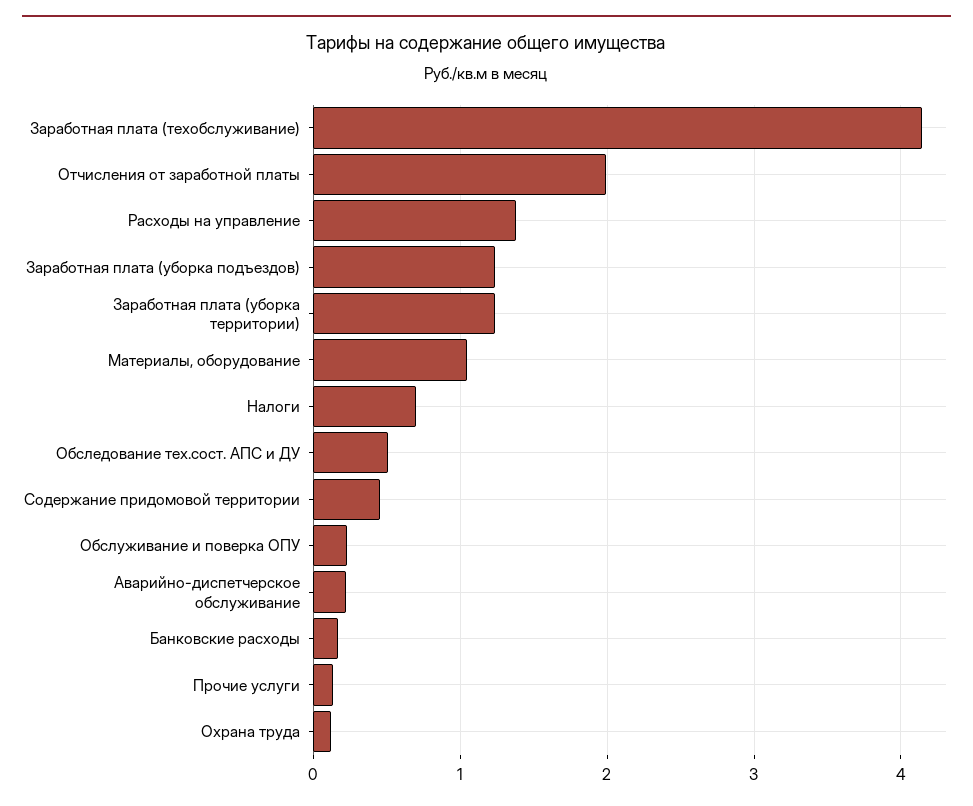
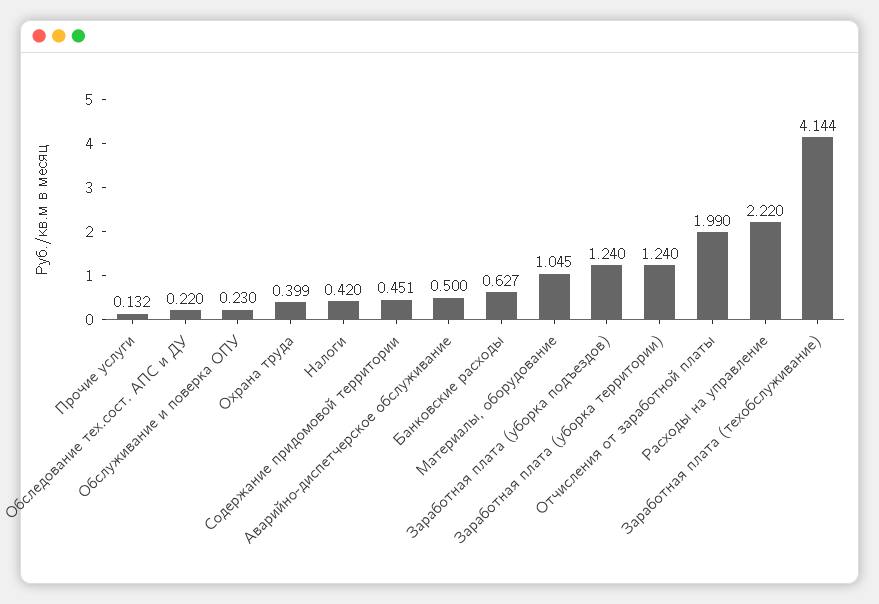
Расходы на управление: 1.4 -> 2.22
Налоги: 0.7 -> 0.42
Обследование тех.сост. АПС и ДУ: 0.5 -> 0.22
Аварийно-диспетчерское обслуживание: 0.2 -> 0.5
Банковские расходы: 0.2 -> 0.627
Охрана труда: 0.1 -> 0.399

